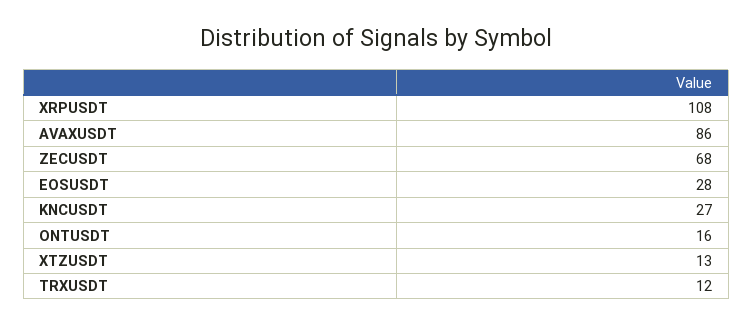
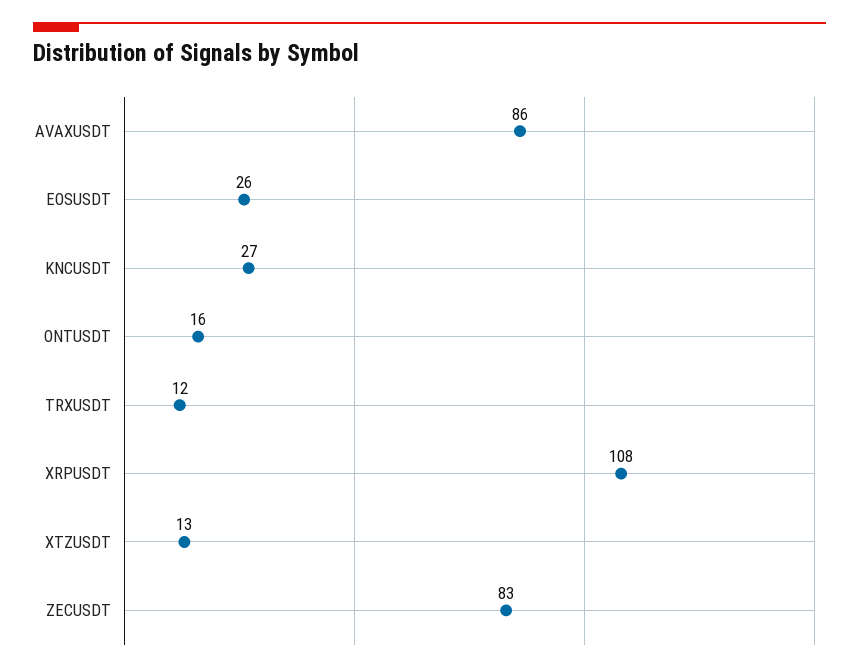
ZECUSDT: 68 -> 83
EOSUSDT: 28 -> 26

